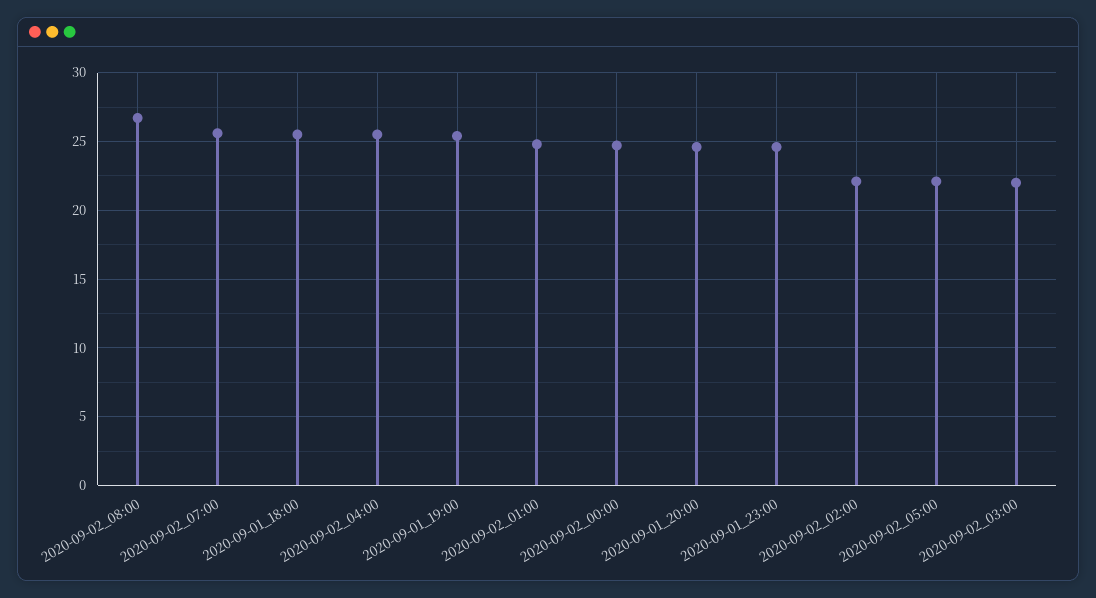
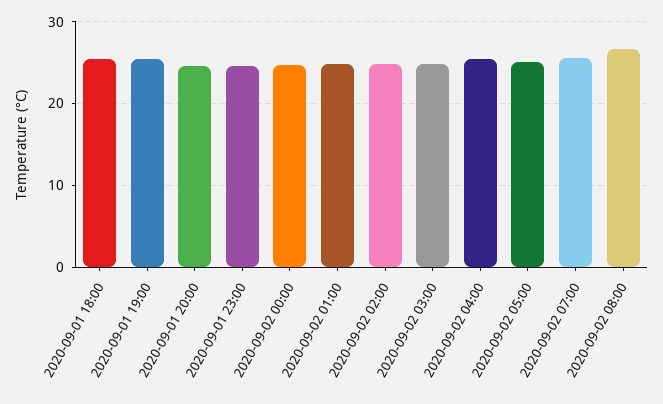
2020-09-02_02:00: 22 -> 25
2020-09-02_05:00: 22 -> 25
2020-09-02_03:00: 22 -> 25

